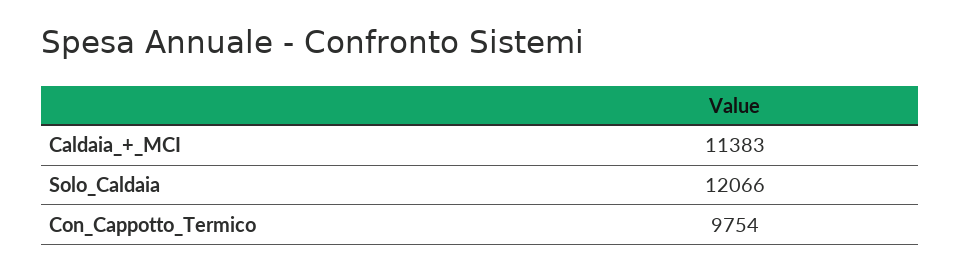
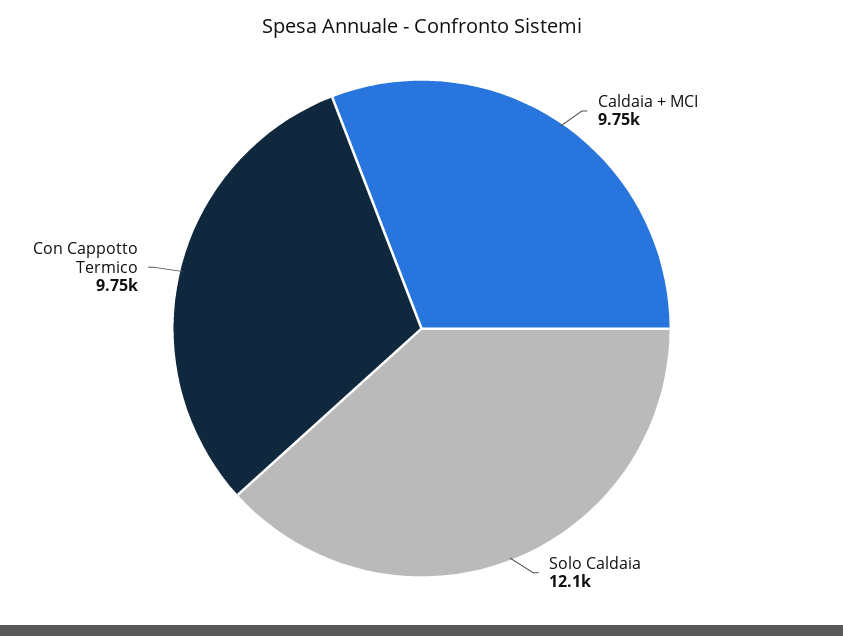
Caldaia_+_MCI: 11383 -> 9750

